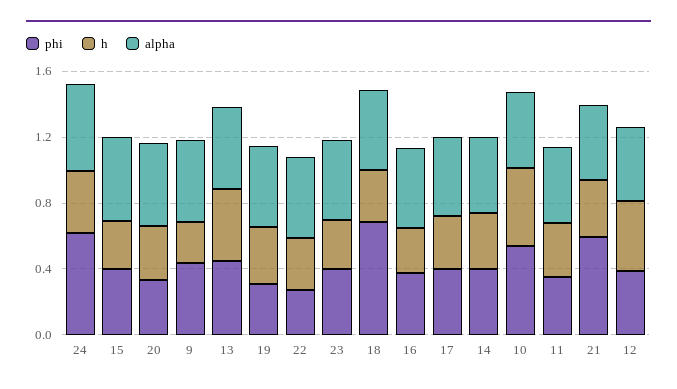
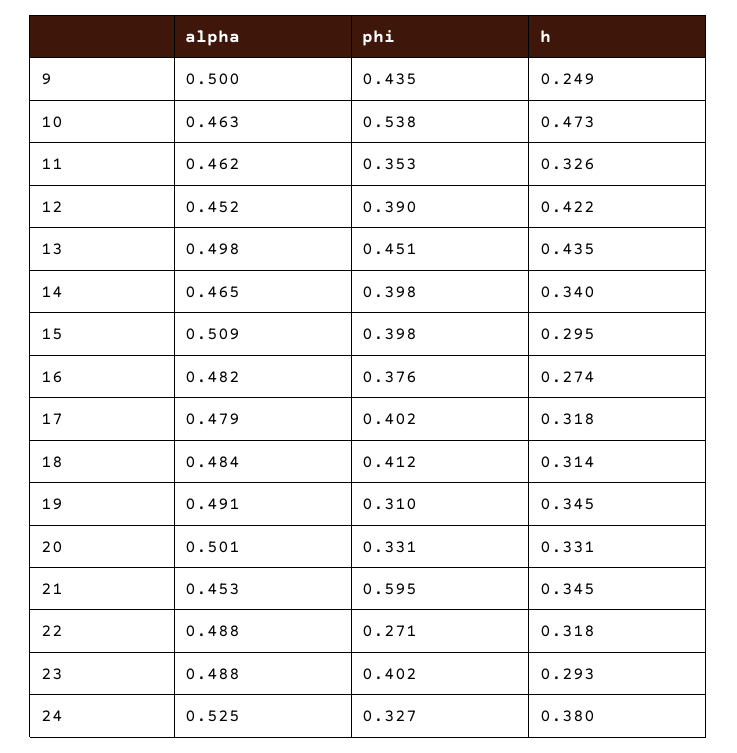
phi, 24: 0.6 -> 0.327
phi, 18: 0.7 -> 0.412

